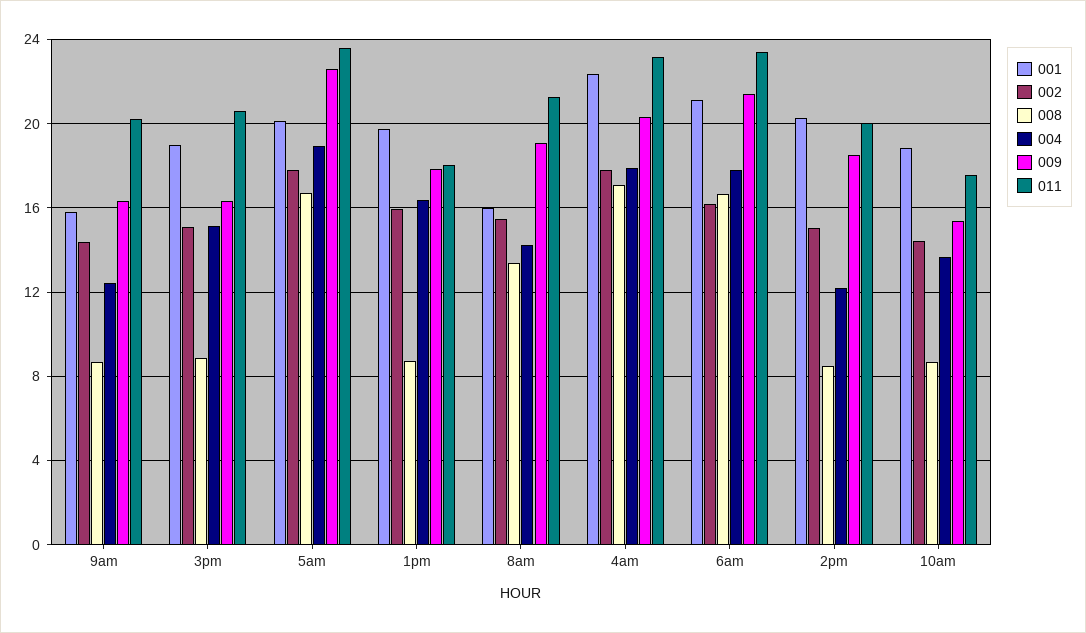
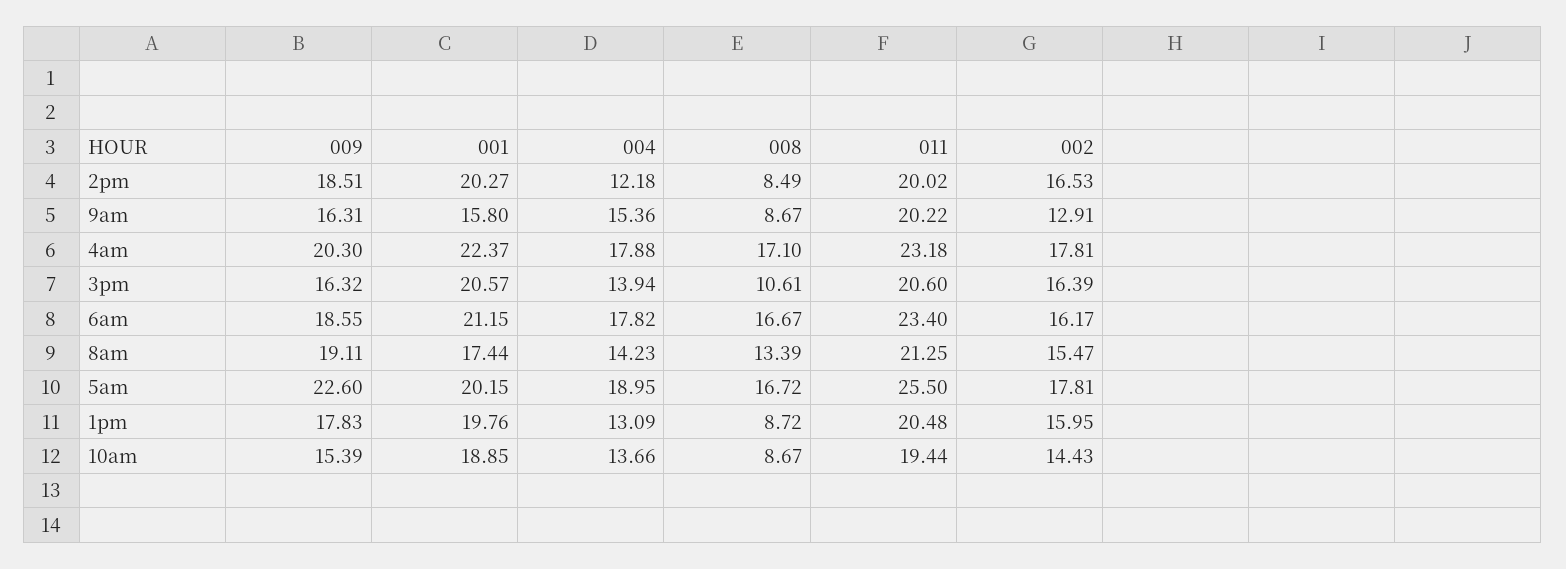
002, 9am: 14.5 -> 12.91
004, 9am: 12.5 -> 15.36
001, 3pm: 19 -> 20.57
002, 3pm: 15 -> 16.39
008, 3pm: 9 -> 10.61
004, 3pm: 15 -> 13.94
011, 5am: 23.5 -> 25.5
004, 1pm: 16.5 -> 13.09
011, 1pm: 18 -> 20.48
001, 8am: 16 -> 17.44
009, 6am: 21.5 -> 18.55
002, 2pm: 15 -> 16.53
011, 10am: 17.5 -> 19.44

